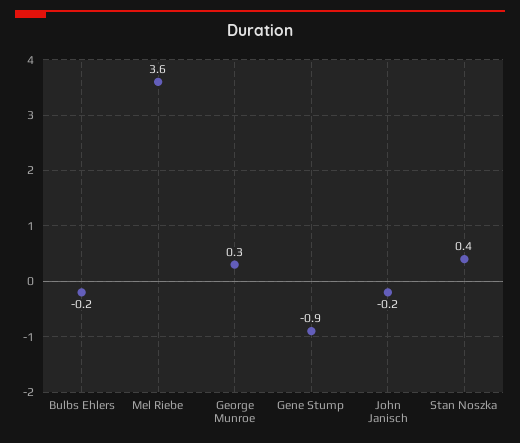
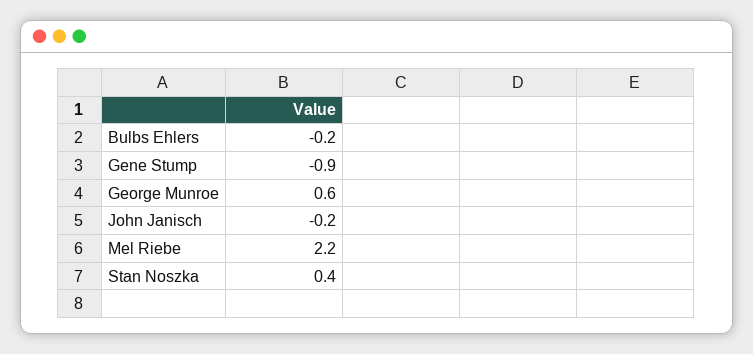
Mel Riebe: 3.6 -> 2.2
George Munroe: 0.3 -> 0.6

